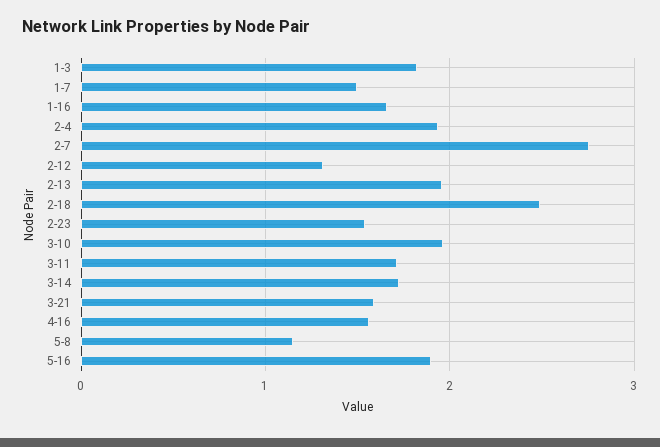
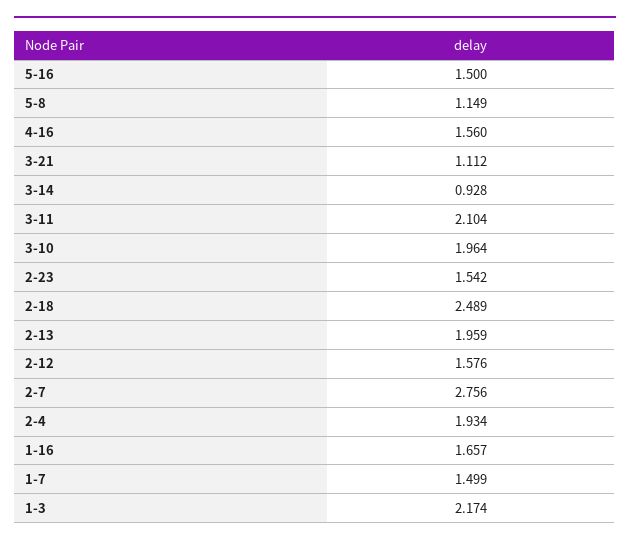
1-3: 1.8 -> 2.174
2-12: 1.3 -> 1.576
3-11: 1.7 -> 2.104
3-14: 1.7 -> 0.928
3-21: 1.6 -> 1.112
5-16: 1.9 -> 1.5

